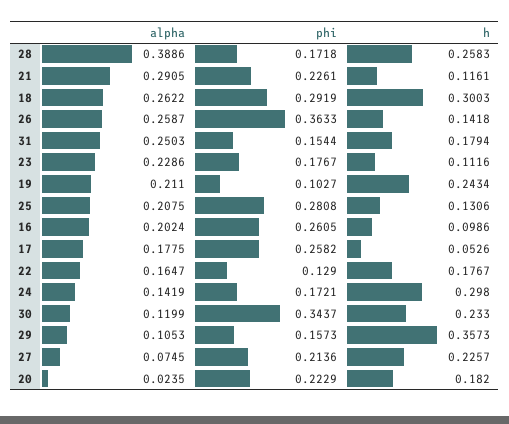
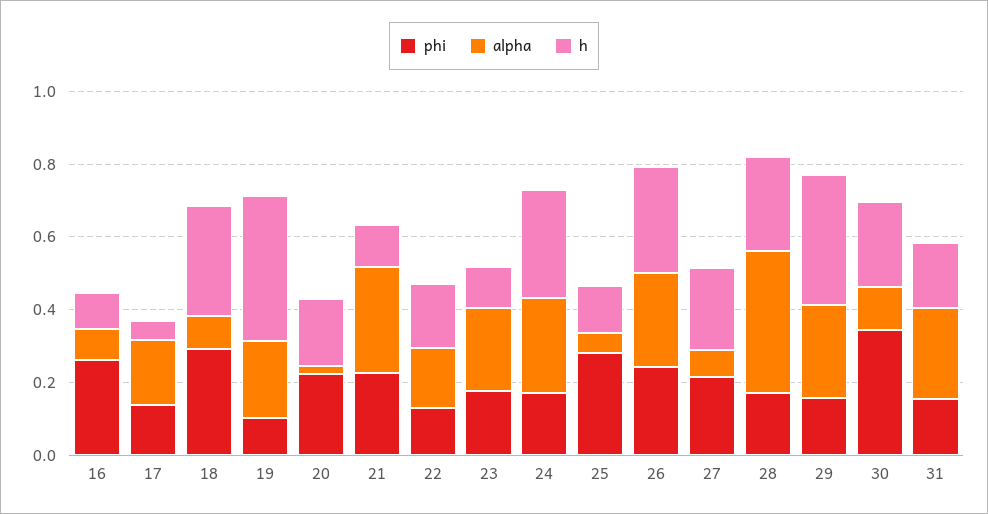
alpha, 18: 0.2622 -> 0.1
phi, 26: 0.3633 -> 0.25
h, 26: 0.1418 -> 0.3
h, 19: 0.2434 -> 0.4
alpha, 25: 0.2075 -> 0.05
alpha, 16: 0.2024 -> 0.1
phi, 17: 0.2582 -> 0.15
alpha, 24: 0.1419 -> 0.25
alpha, 29: 0.1053 -> 0.25

